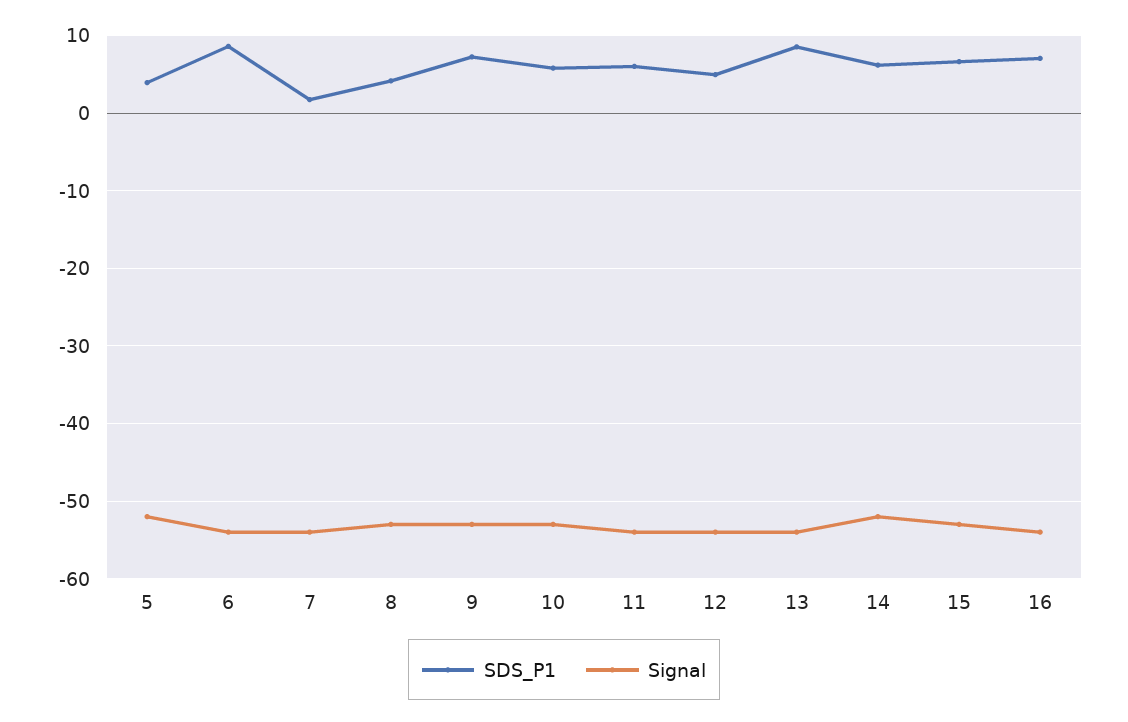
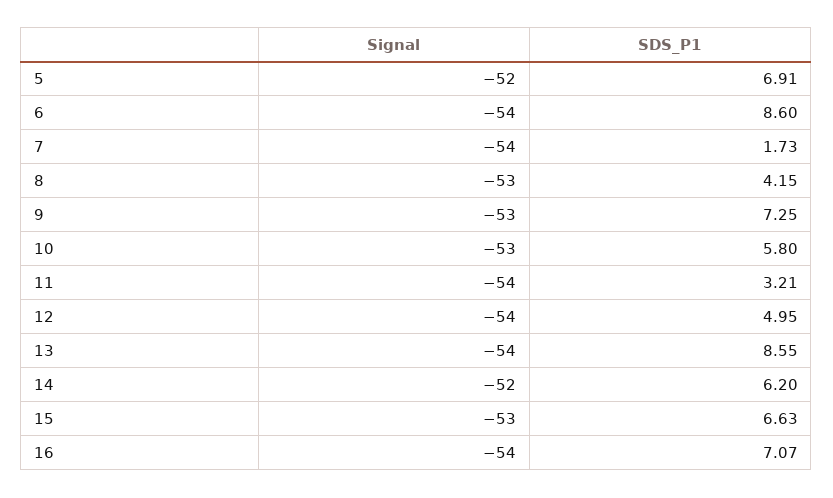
SDS_P1, 5: 4 -> 6.91
SDS_P1, 11: 6 -> 3.21

